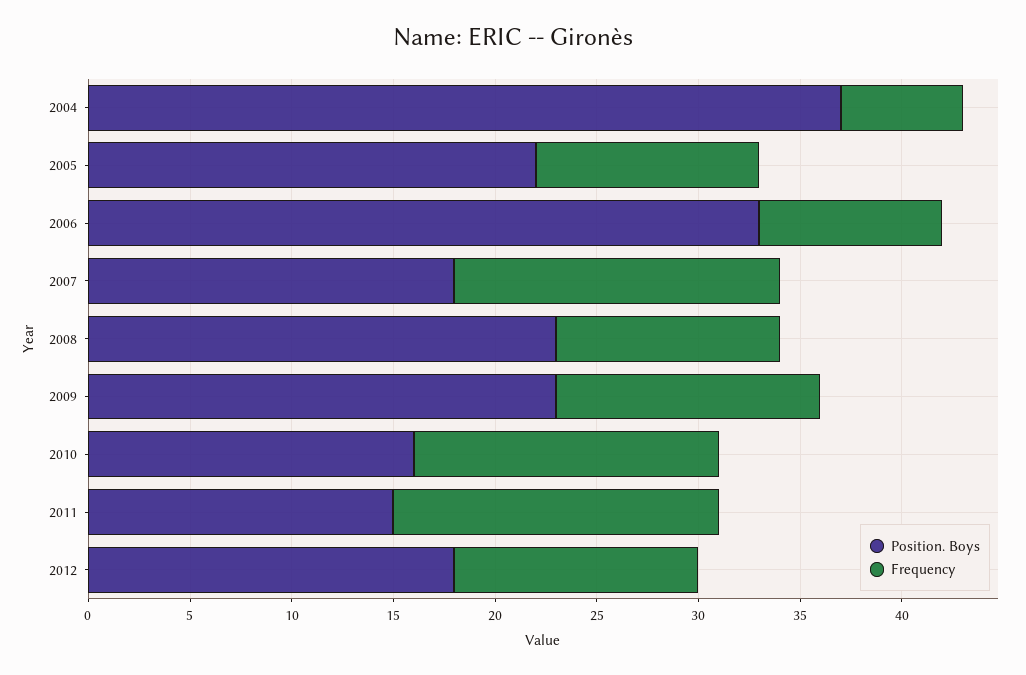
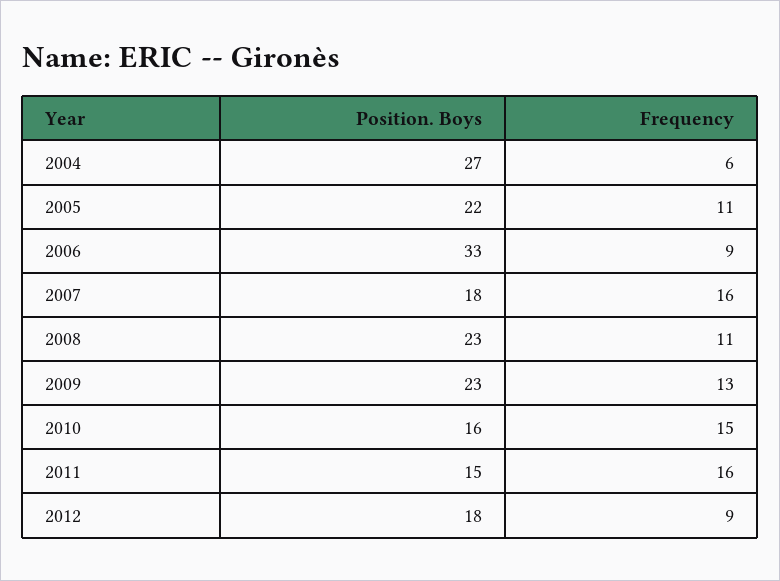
Position. Boys, 2004: 37 -> 27
Frequency, 2012: 12 -> 9

